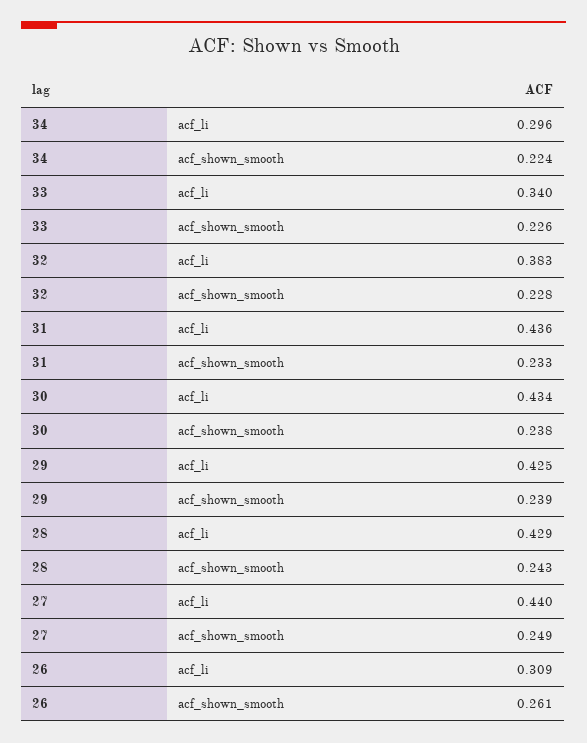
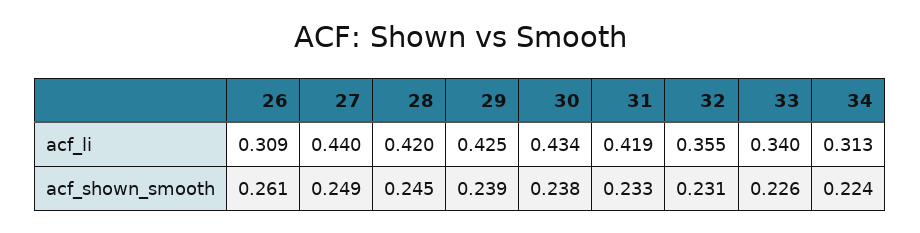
34, acf_li: 0.296 -> 0.313
32, acf_li: 0.383 -> 0.355
32, acf_shown_smooth: 0.228 -> 0.231
31, acf_li: 0.436 -> 0.419
28, acf_li: 0.429 -> 0.42
28, acf_shown_smooth: 0.243 -> 0.245

